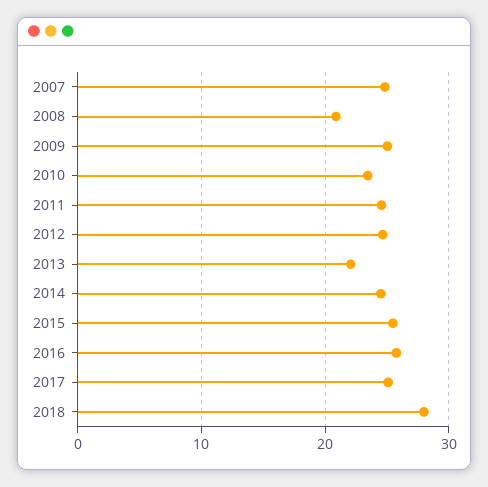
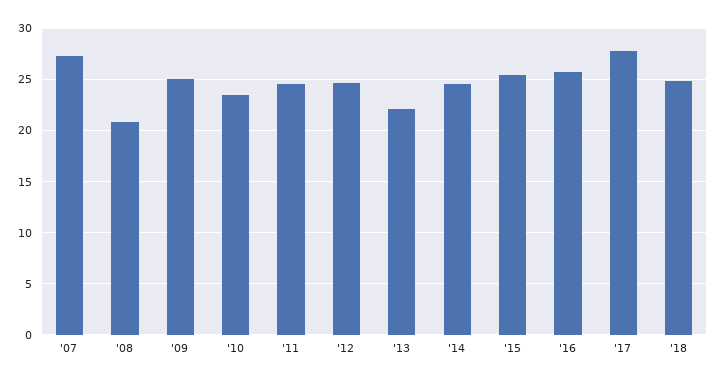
2007: 25 -> 27
2017: 25 -> 28
2018: 28 -> 25

